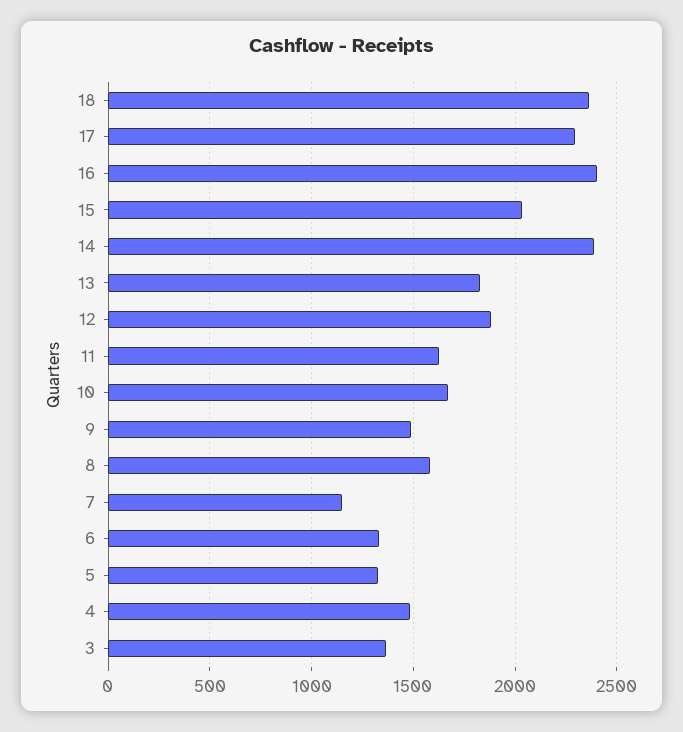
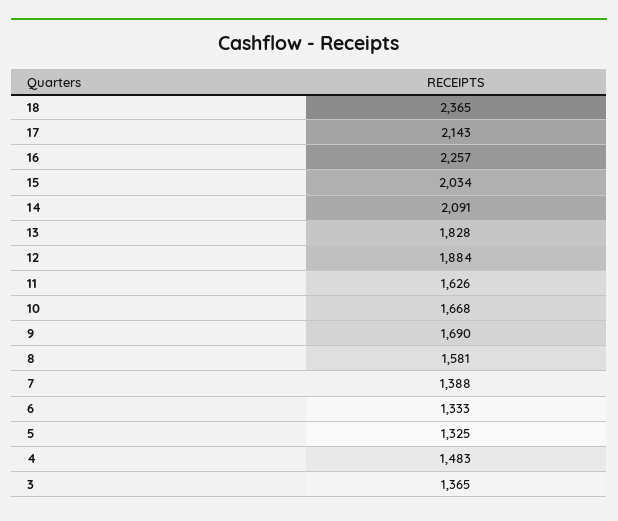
17: 2300 -> 2143
16: 2400 -> 2257
14: 2400 -> 2091
9: 1500 -> 1690
7: 1150 -> 1388

